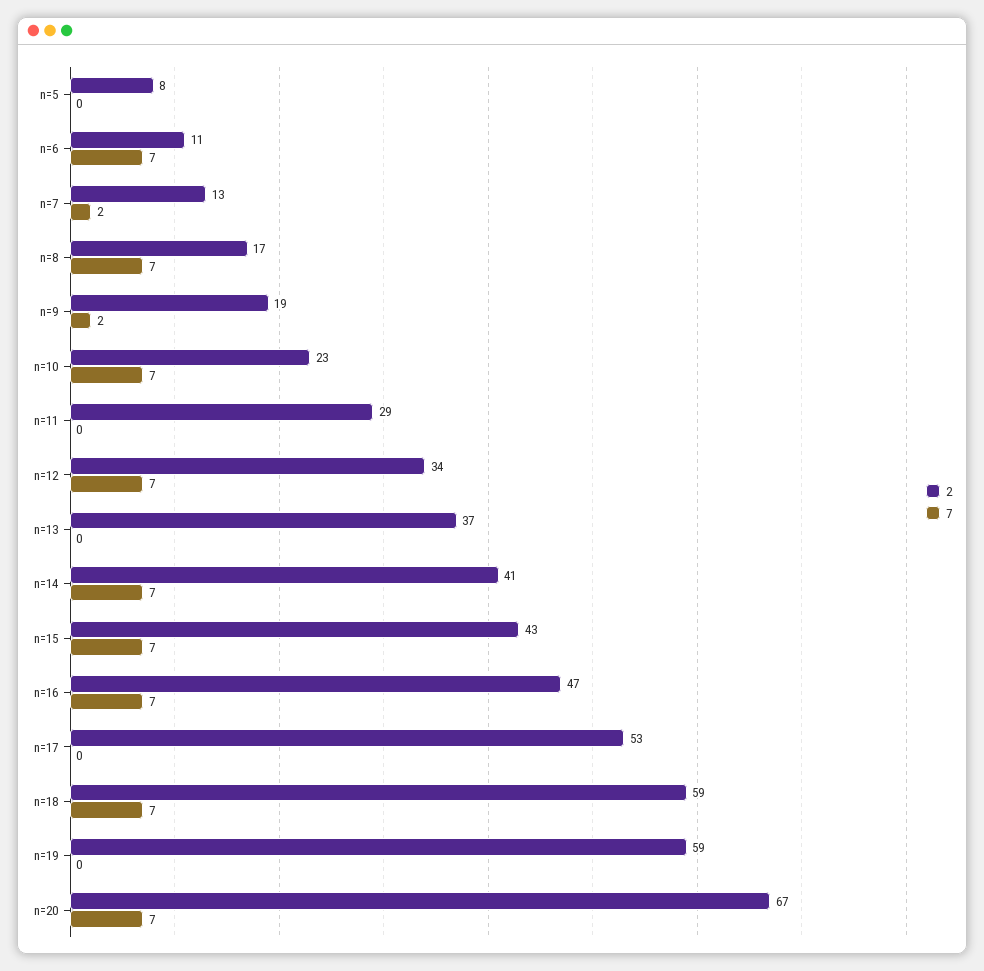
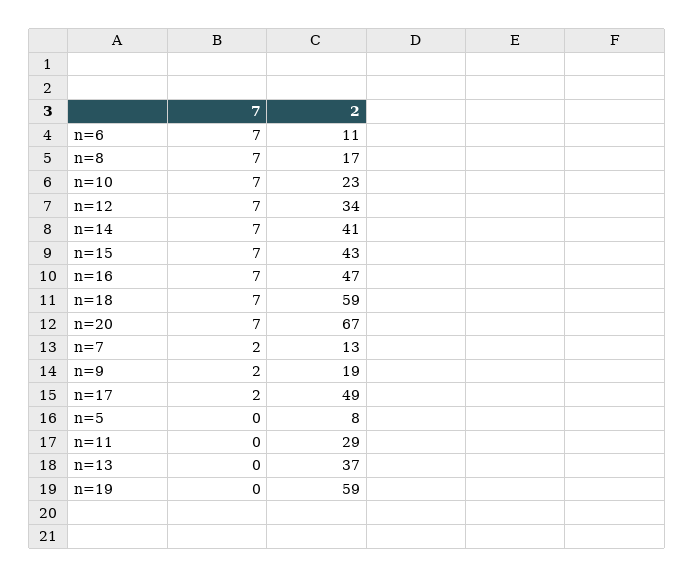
2, n=17: 53 -> 49
7, n=17: 0 -> 2

